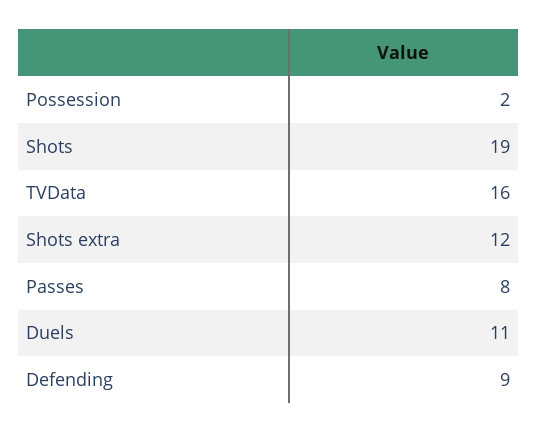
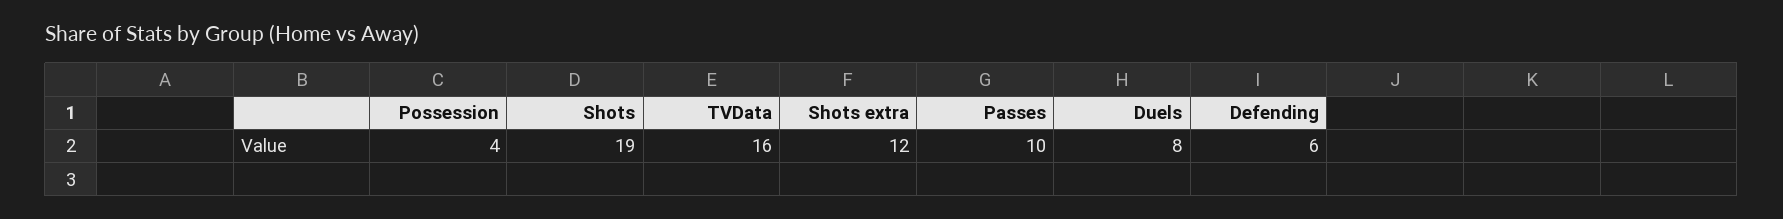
Possession: 2 -> 4
Passes: 8 -> 10
Duels: 11 -> 8
Defending: 9 -> 6

